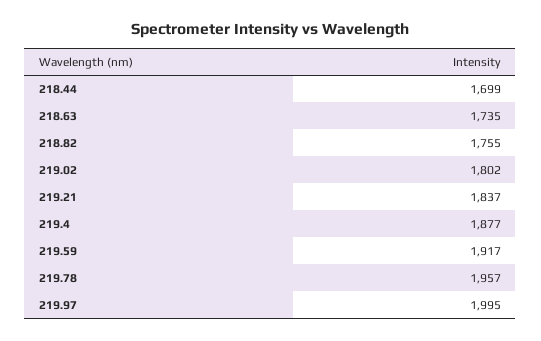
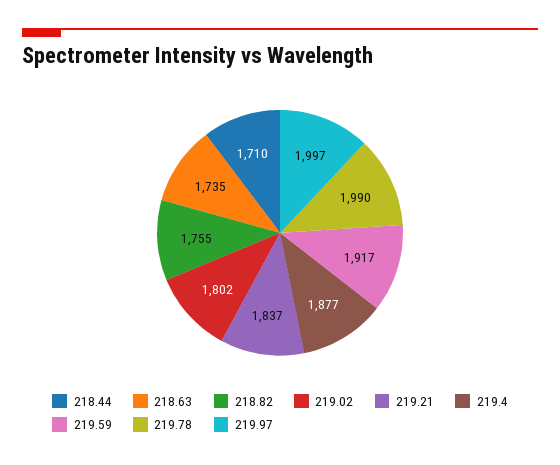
218.44: 1699 -> 1710
219.78: 1957 -> 1990
219.97: 1995 -> 1997

